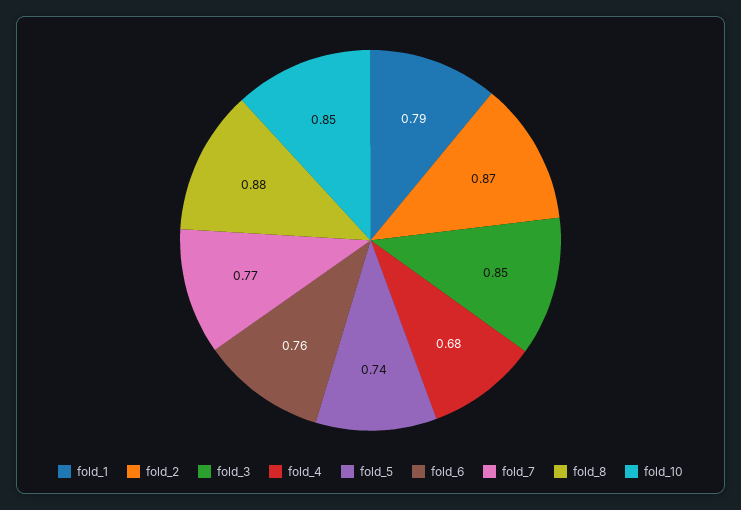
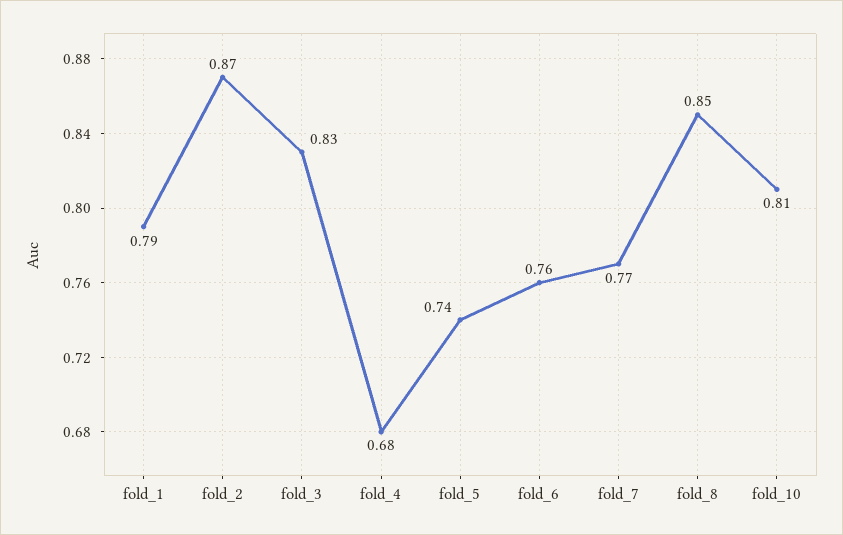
fold_3: 0.85 -> 0.83
fold_8: 0.88 -> 0.85
fold_10: 0.85 -> 0.81

